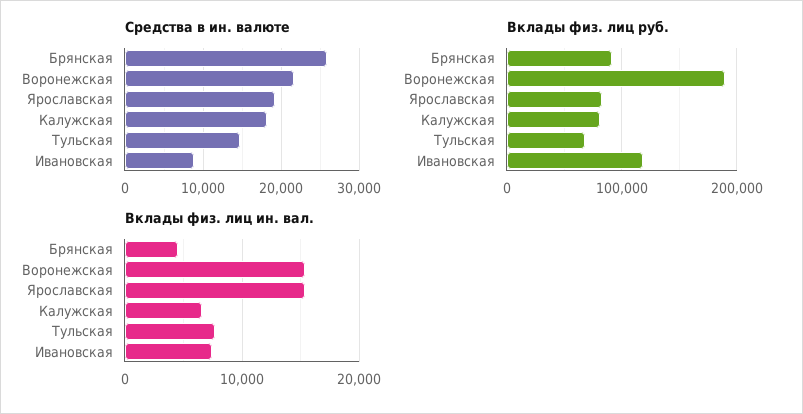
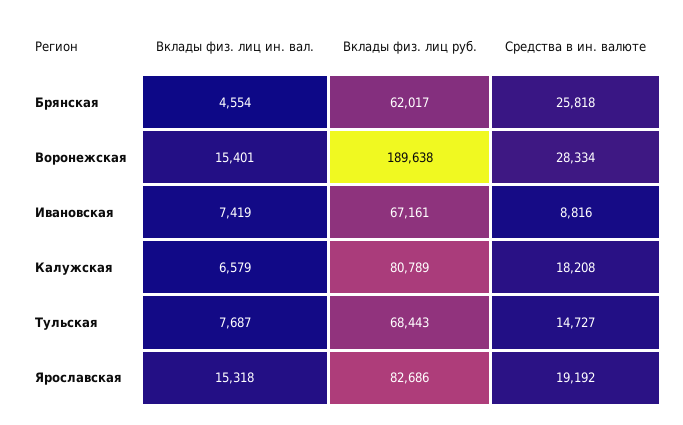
Средства в ин. валюте, Воронежская: 22000 -> 28334
Вклады физ. лиц руб., Брянская: 90000 -> 62017
Вклады физ. лиц руб., Ивановская: 120000 -> 67161

